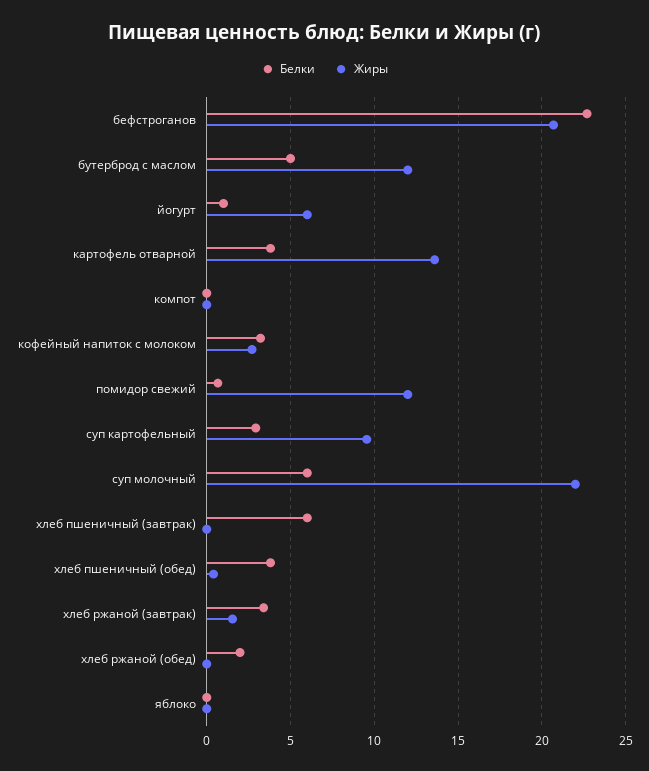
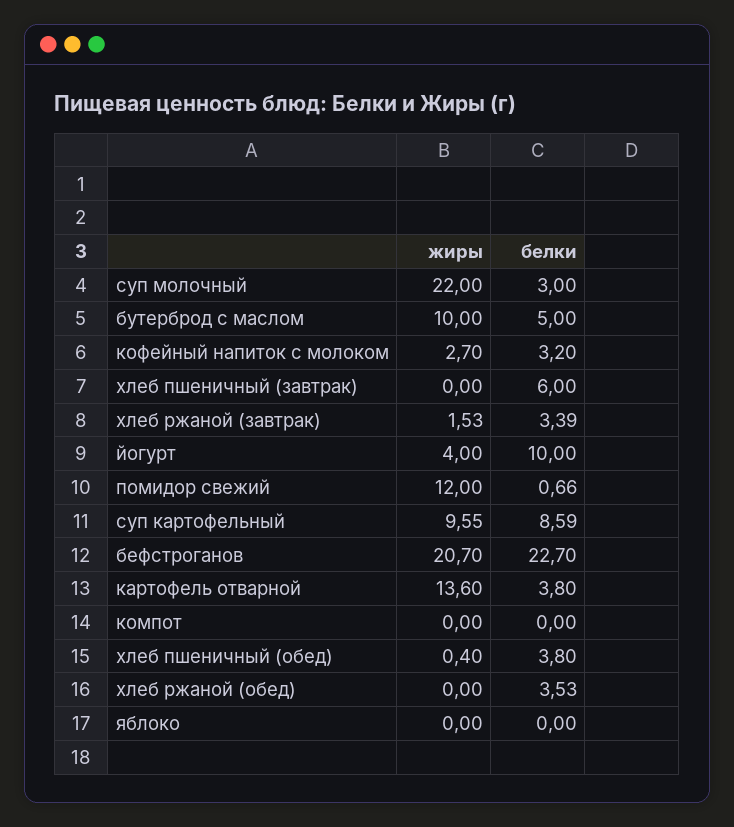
Жиры, бутерброд с маслом: 12 -> 10
Белки, йогурт: 1 -> 10
Жиры, йогурт: 6 -> 4
Белки, суп картофельный: 3 -> 8.59
Белки, суп молочный: 6 -> 3
Белки, хлеб ржаной (обед): 2 -> 3.53

